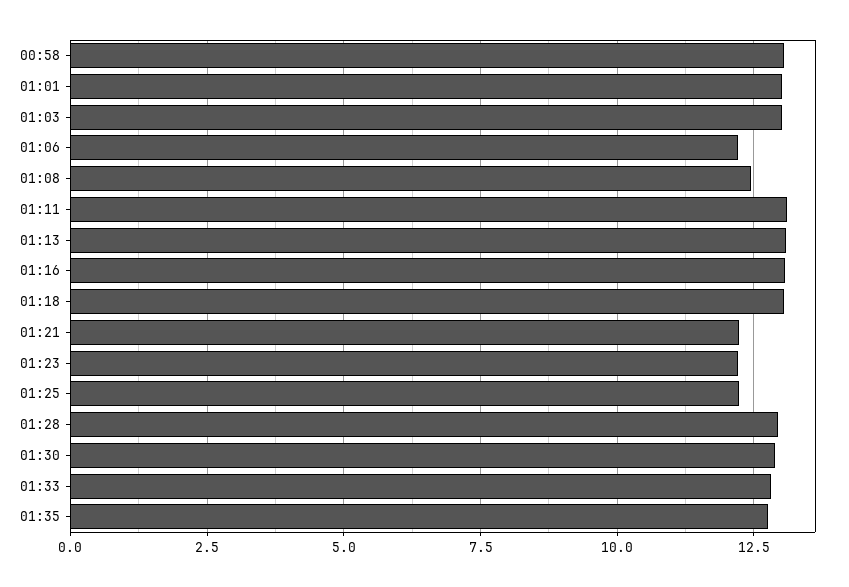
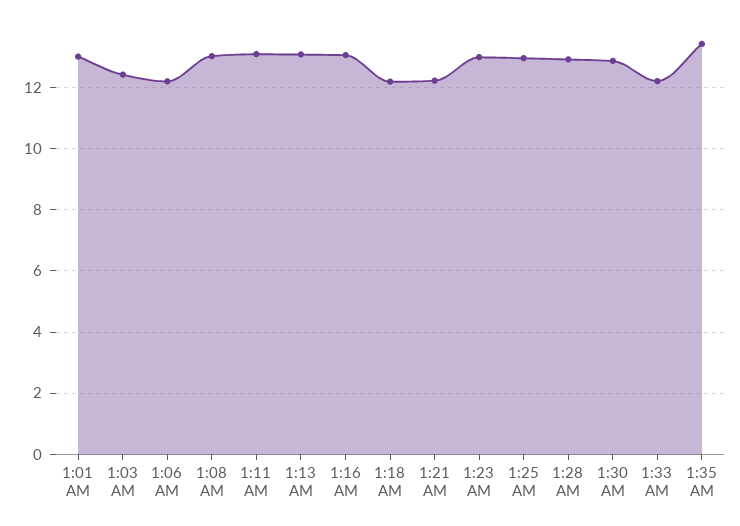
00:58: 13 -> none
01:03: 13 -> 12.4
01:08: 12.5 -> 13
01:18: 13 -> 12.2
01:23: 12.25 -> 13
01:25: 12.25 -> 13
01:33: 12.75 -> 12.2
01:35: 12.75 -> 13.4

